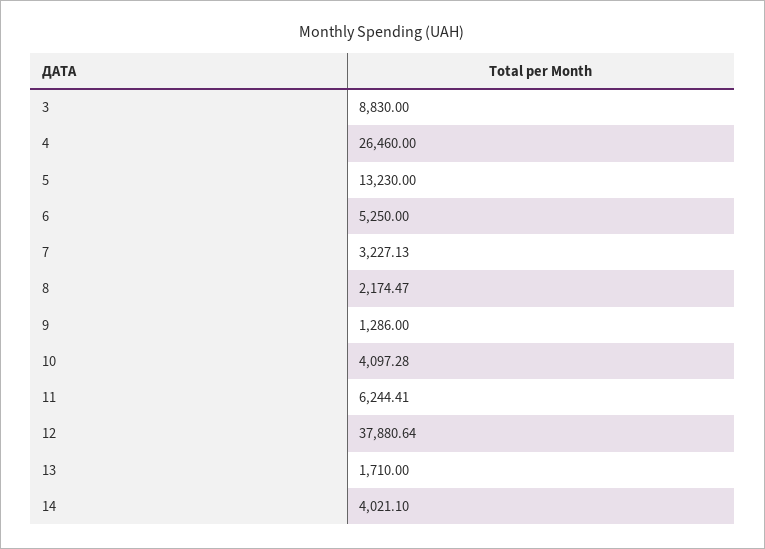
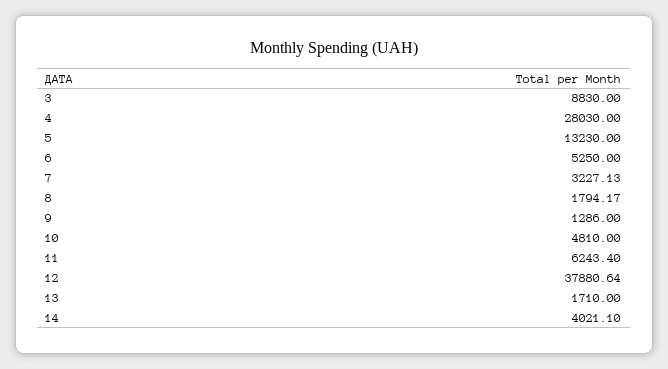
4: 26460 -> 28030
8: 2174.47 -> 1794.17
10: 4097.28 -> 4810
11: 6244.41 -> 6243.4

